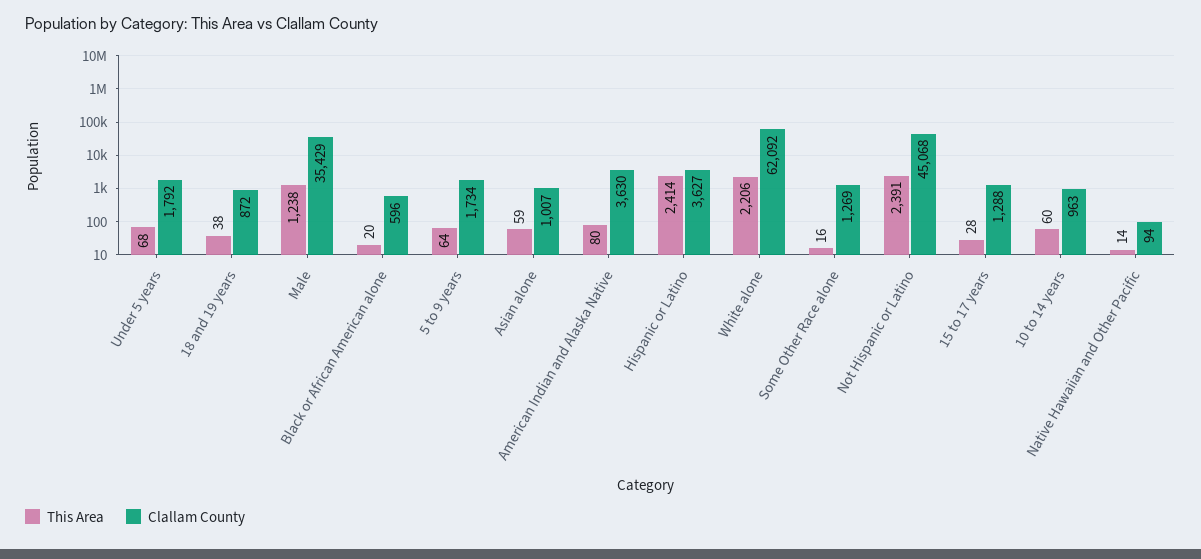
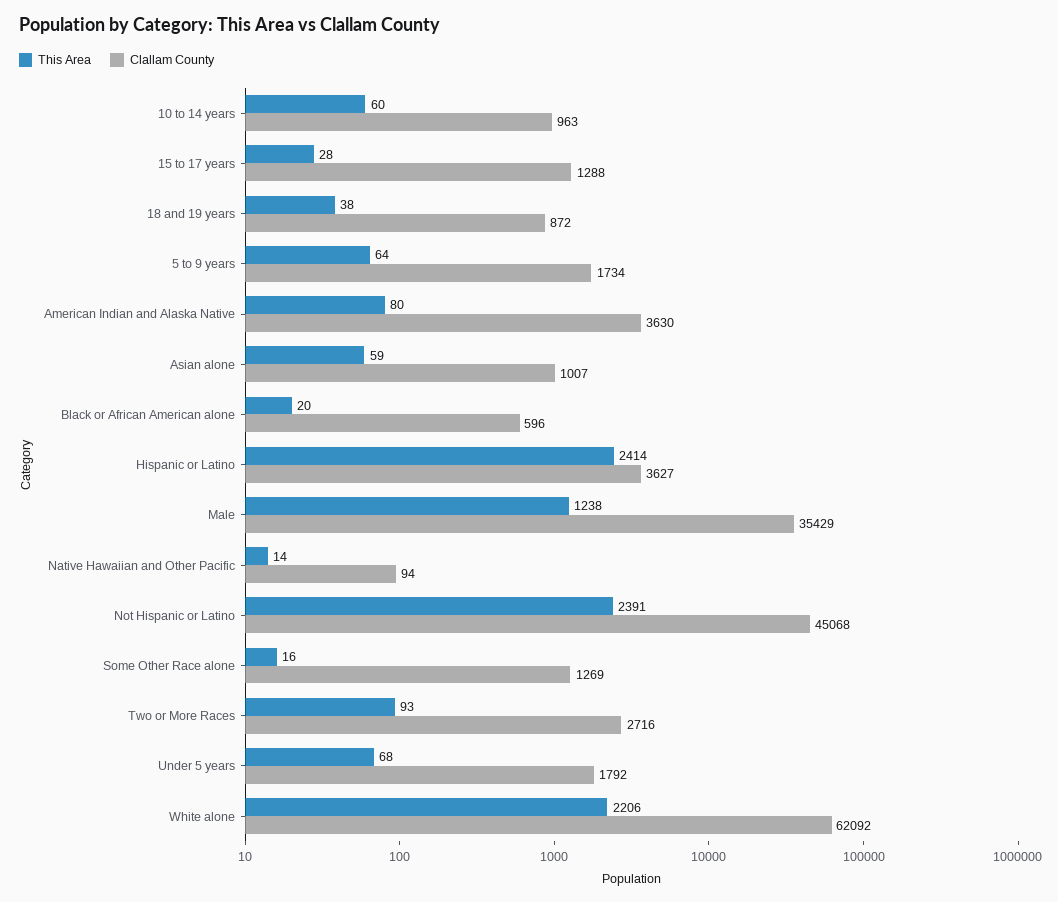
This Area, Two or More Races: none -> 93
Clallam County, Two or More Races: none -> 2716

